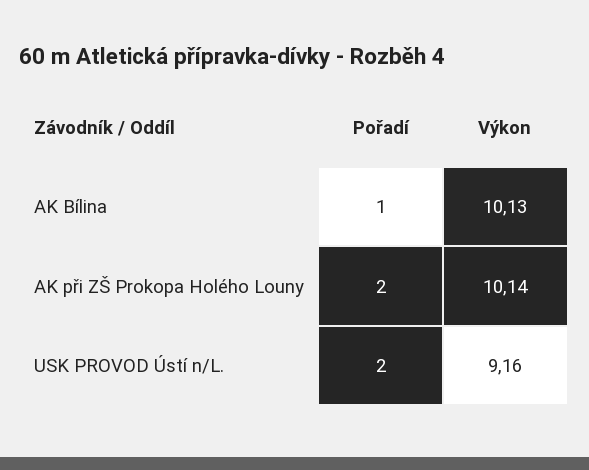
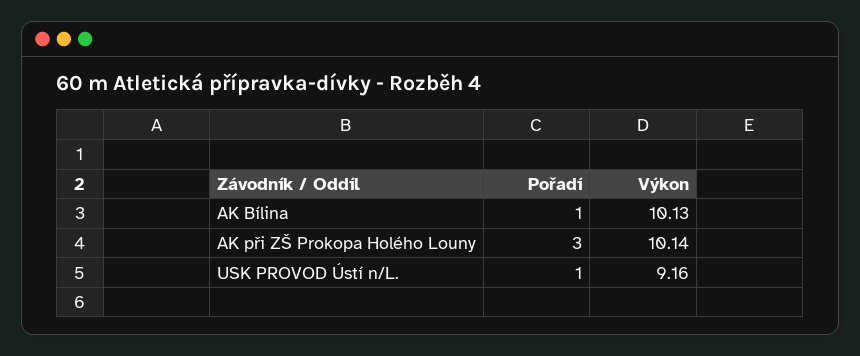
Pořadí, AK při ZŠ Prokopa Holého Louny: 2 -> 3
Pořadí, USK PROVOD Ústí n/L.: 2 -> 1

